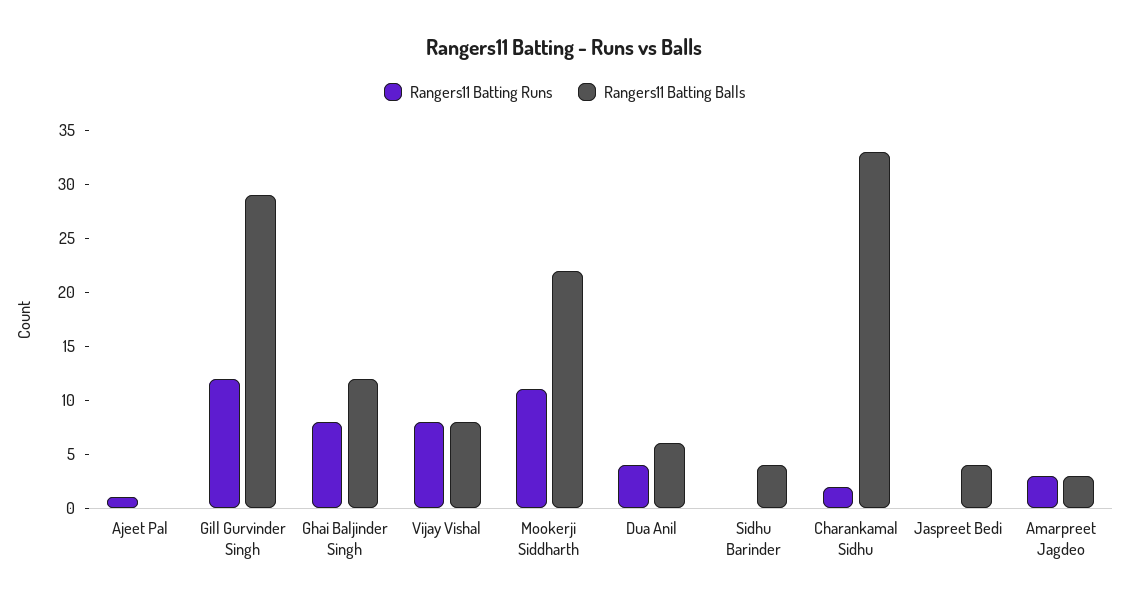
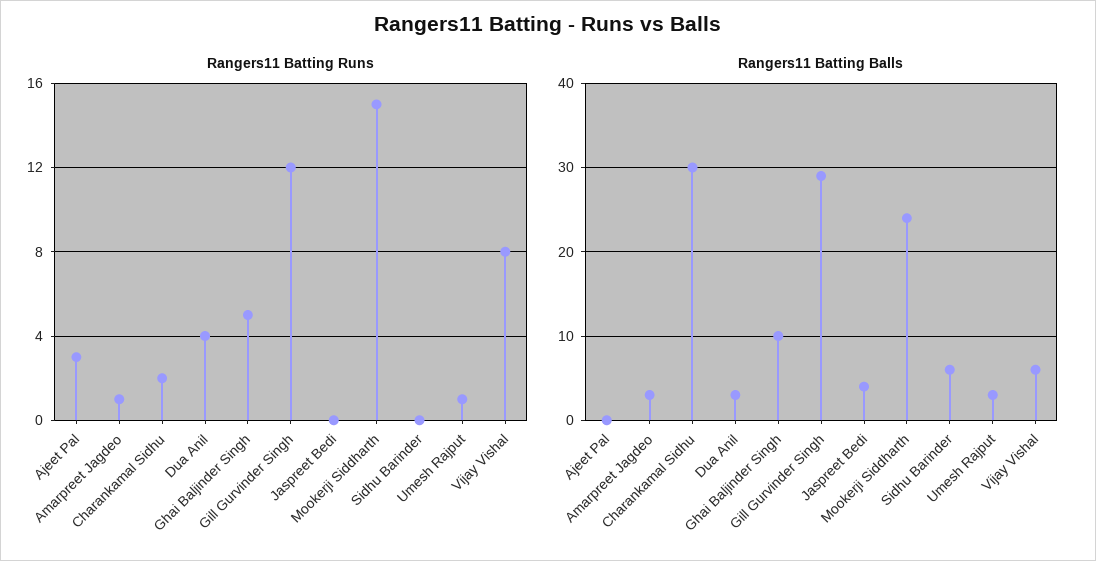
Rangers11 Batting Runs, Ajeet Pal: 1 -> 3
Rangers11 Batting Runs, Ghai Baljinder Singh: 8 -> 5
Rangers11 Batting Balls, Ghai Baljinder Singh: 12 -> 10
Rangers11 Batting Balls, Vijay Vishal: 8 -> 6
Rangers11 Batting Runs, Mookerji Siddharth: 11 -> 15
Rangers11 Batting Balls, Mookerji Siddharth: 22 -> 24
Rangers11 Batting Balls, Dua Anil: 6 -> 3
Rangers11 Batting Balls, Sidhu Barinder: 4 -> 6
Rangers11 Batting Balls, Charankamal Sidhu: 33 -> 30
Rangers11 Batting Runs, Amarpreet Jagdeo: 3 -> 1
Rangers11 Batting Runs, Umesh Rajput: none -> 1
Rangers11 Batting Balls, Umesh Rajput: none -> 3

